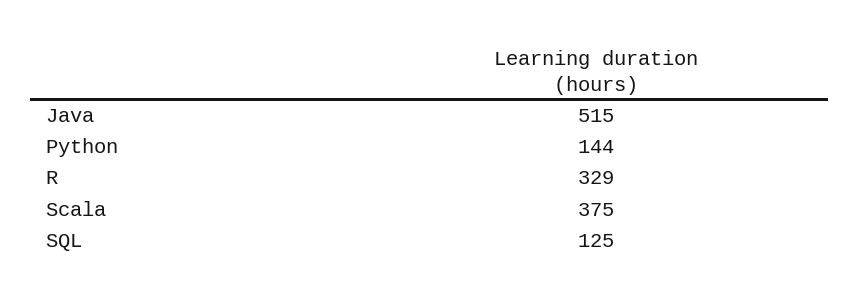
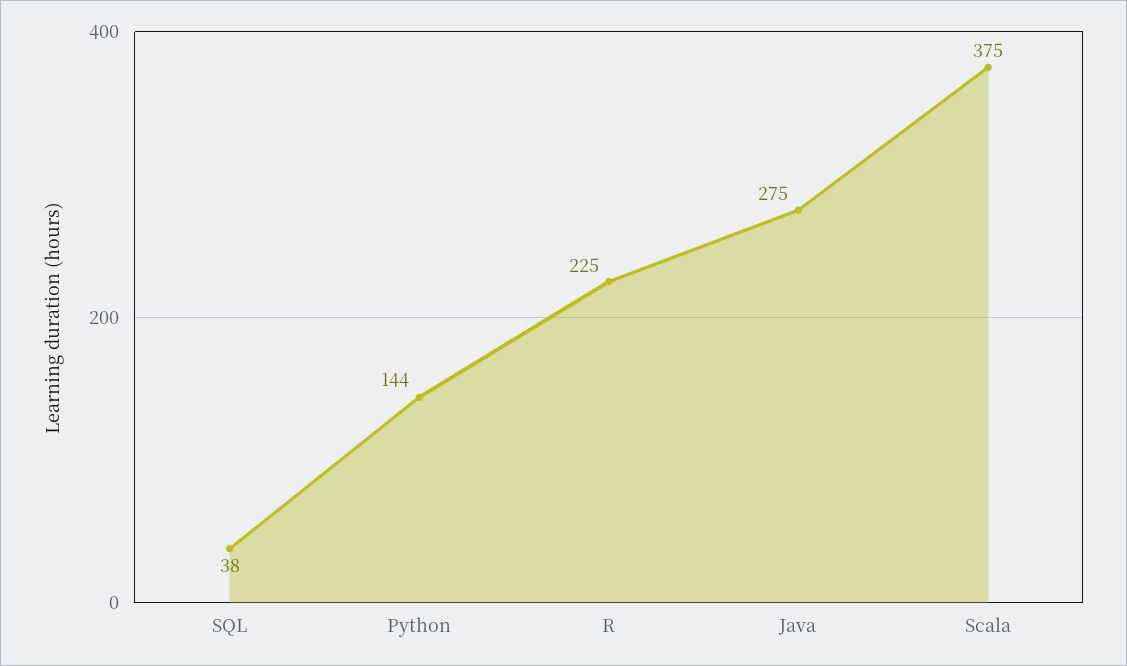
Java: 515 -> 275
R: 329 -> 225
SQL: 125 -> 38

